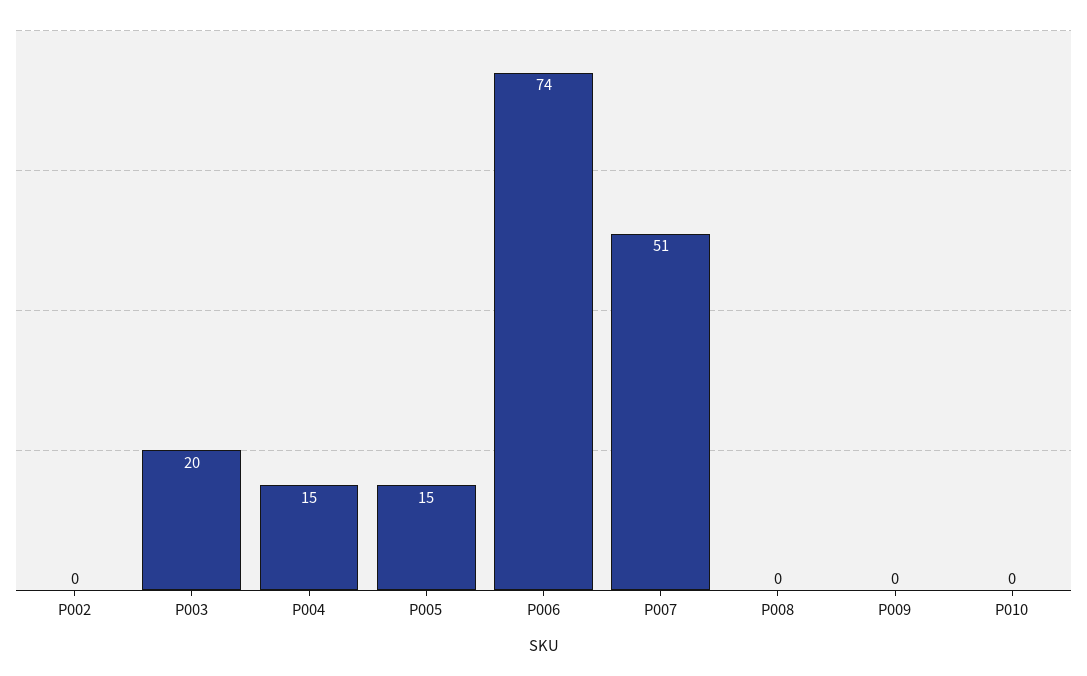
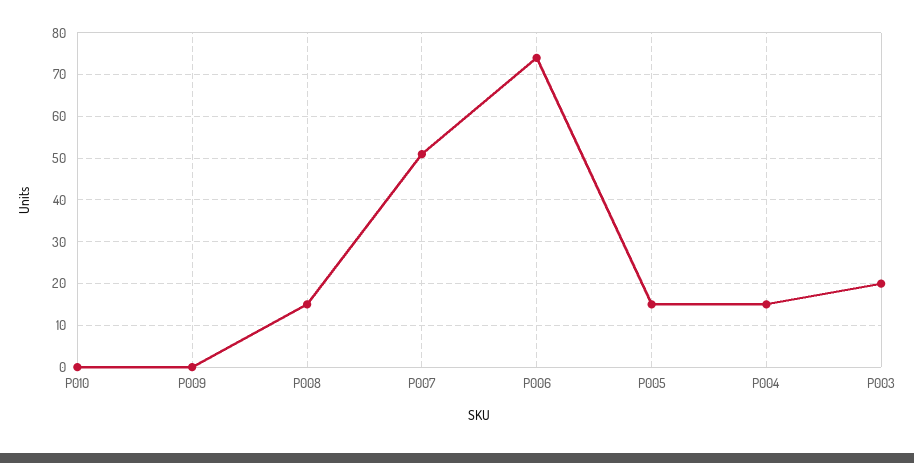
P002: 0 -> none
P008: 0 -> 15

